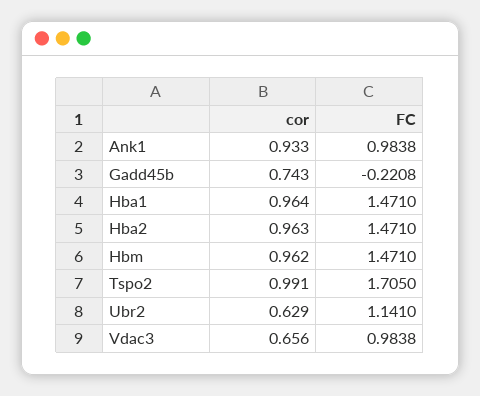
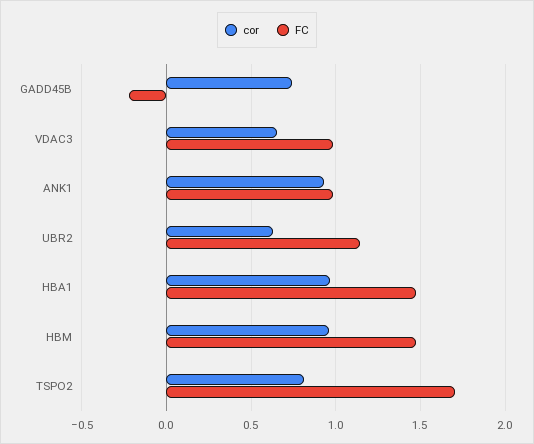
cor, Hba2: 0.963 -> none
FC, Hba2: 1.471 -> none
cor, Tspo2: 0.991 -> 0.8

